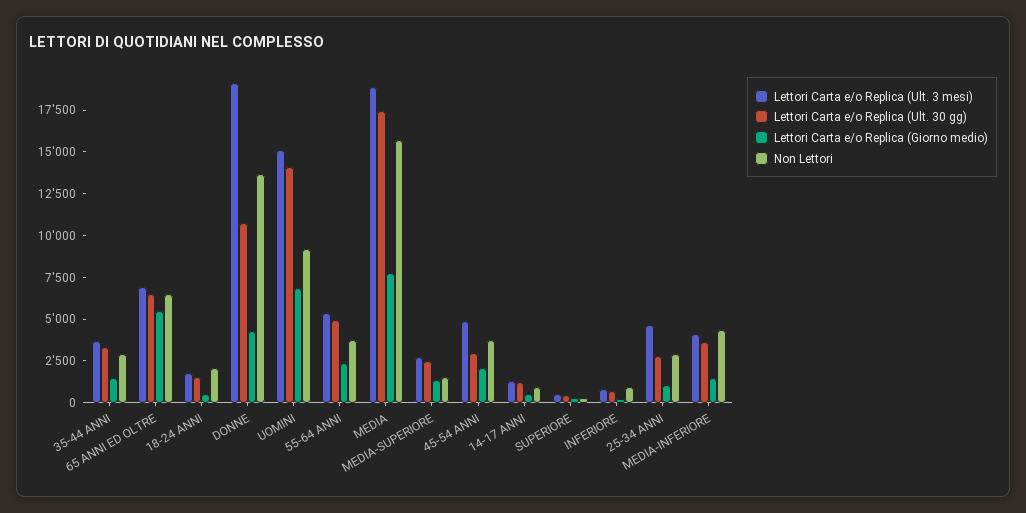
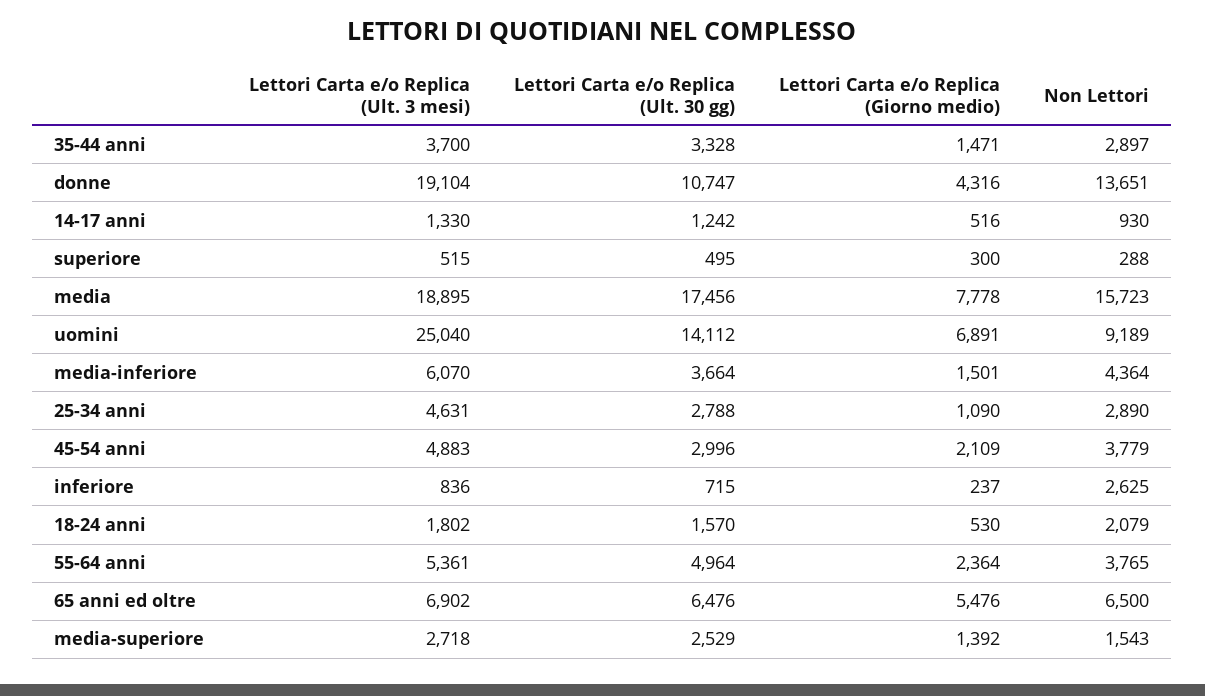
Lettori Carta e/o Replica (Ult. 3 mesi), UOMINI: 15000 -> 25040
Non Lettori, INFERIORE: 1000 -> 2625
Lettori Carta e/o Replica (Ult. 3 mesi), MEDIA-INFERIORE: 4000 -> 6070

